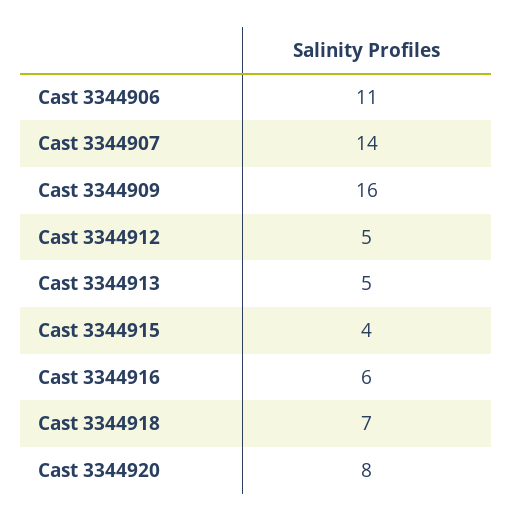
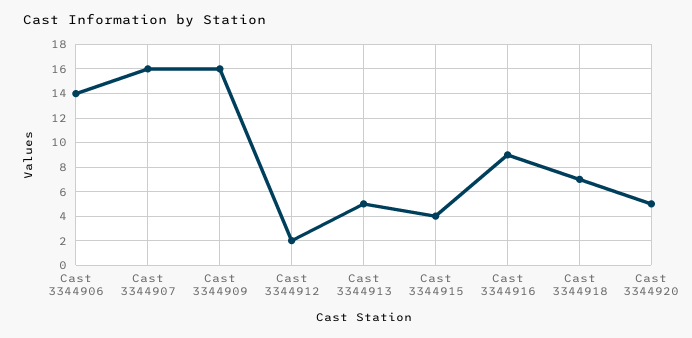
Cast 3344906: 11 -> 14
Cast 3344907: 14 -> 16
Cast 3344912: 5 -> 2
Cast 3344916: 6 -> 9
Cast 3344920: 8 -> 5

